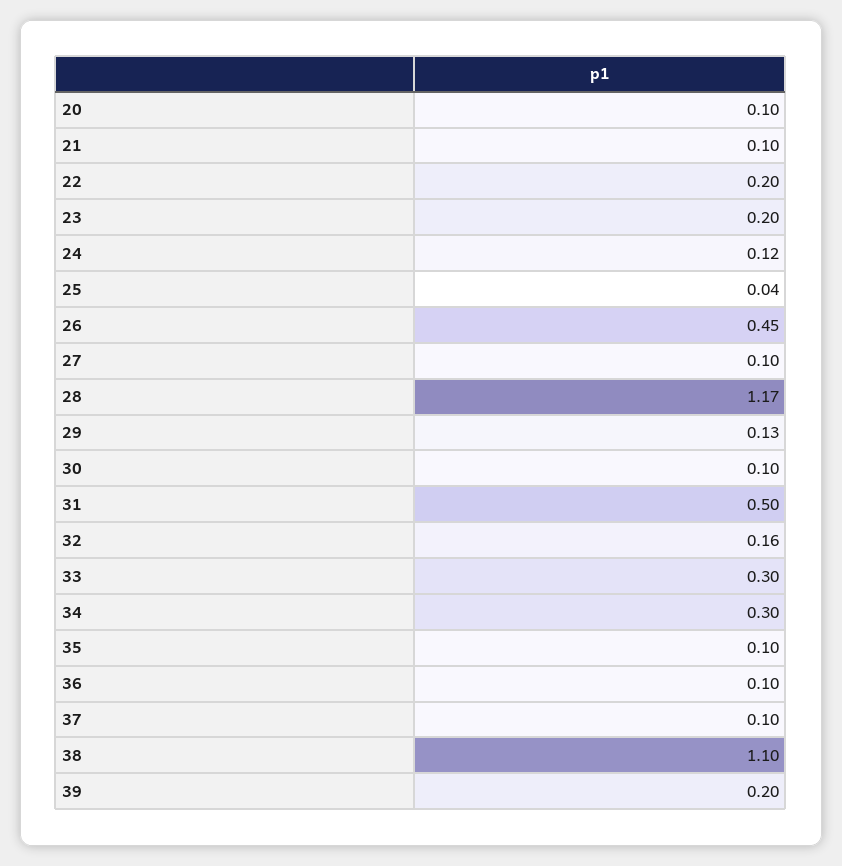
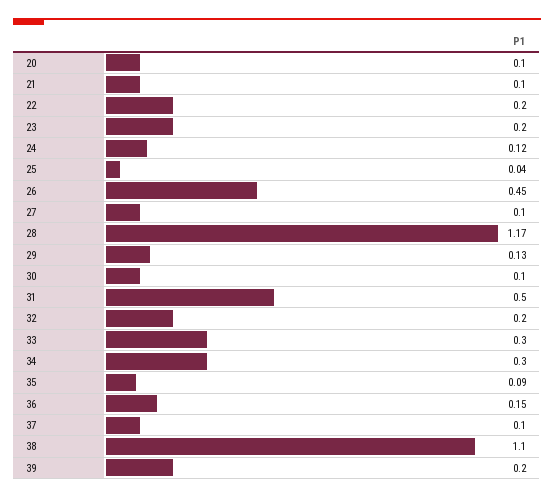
32: 0.16 -> 0.2
35: 0.1 -> 0.09
36: 0.1 -> 0.15

